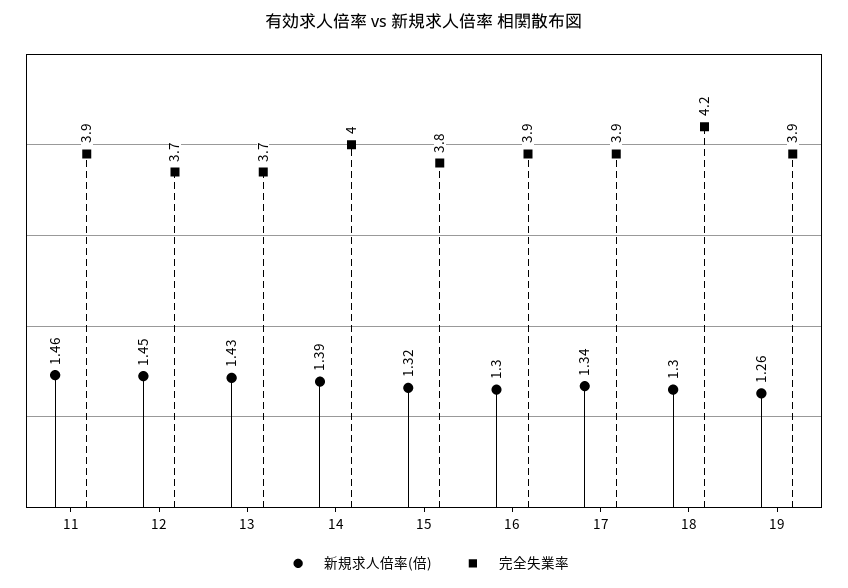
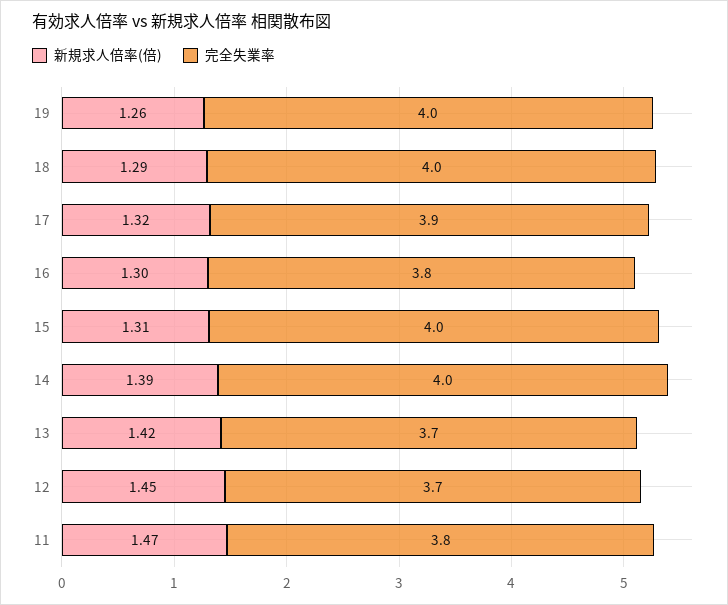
新規求人倍率(倍), 11: 1.46 -> 1.47
完全失業率, 11: 3.9 -> 3.8
新規求人倍率(倍), 13: 1.43 -> 1.42
新規求人倍率(倍), 15: 1.32 -> 1.31
完全失業率, 15: 3.8 -> 4
完全失業率, 16: 3.9 -> 3.8
新規求人倍率(倍), 17: 1.34 -> 1.32
新規求人倍率(倍), 18: 1.3 -> 1.29
完全失業率, 18: 4.2 -> 4
完全失業率, 19: 3.9 -> 4

